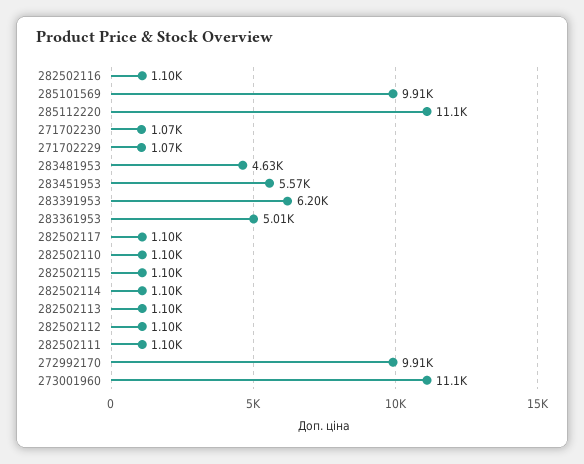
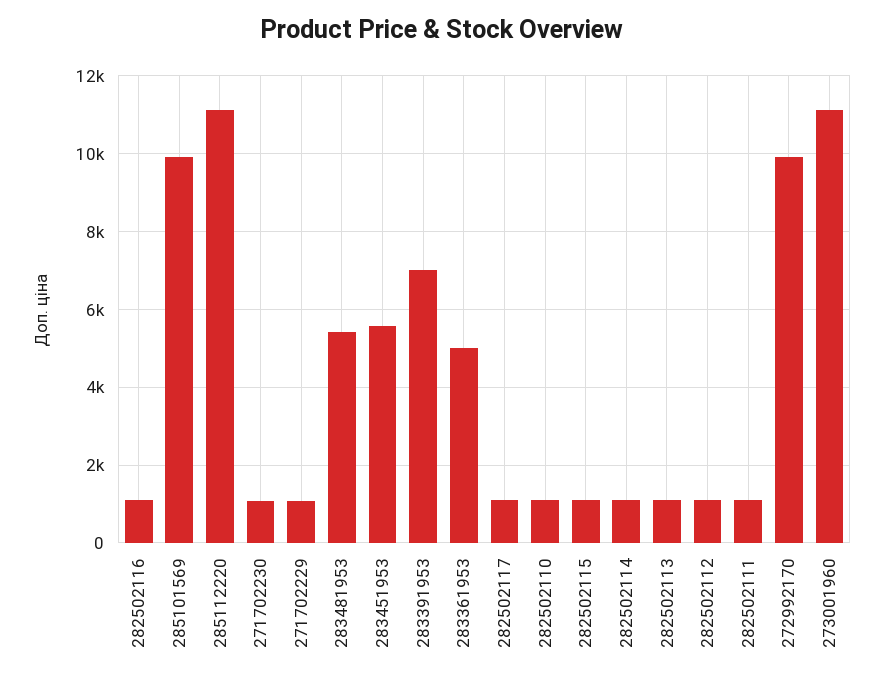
283481953: 4630 -> 5400
283391953: 6200 -> 7000

